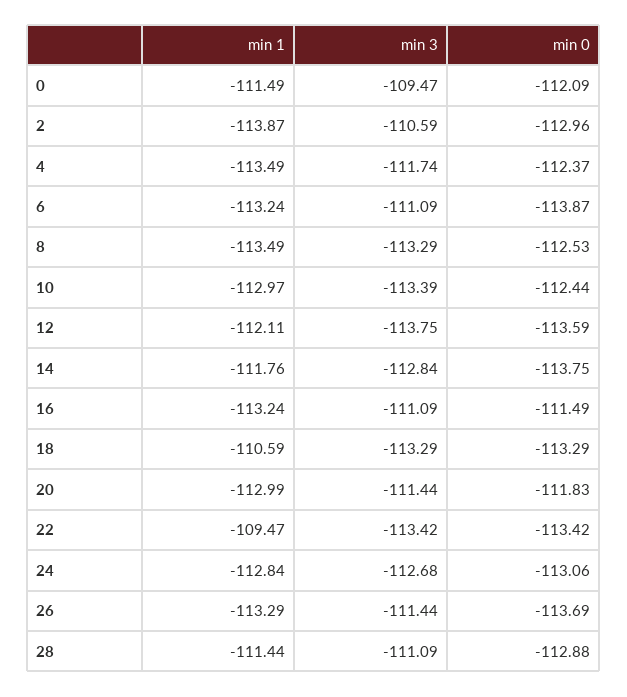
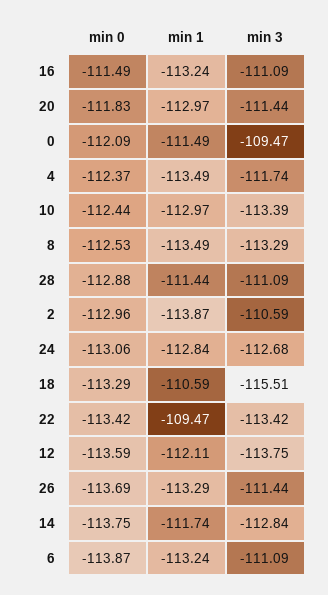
min 1, 14: -111.76 -> -111.74
min 3, 18: -113.29 -> -115.51
min 1, 20: -112.99 -> -112.97

